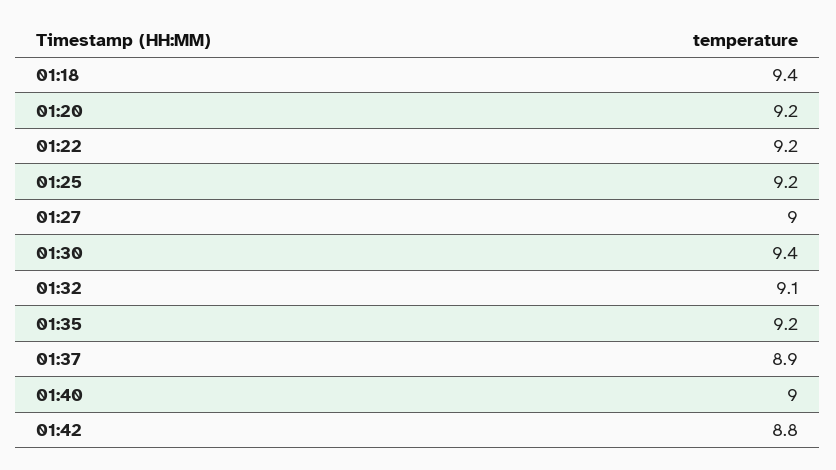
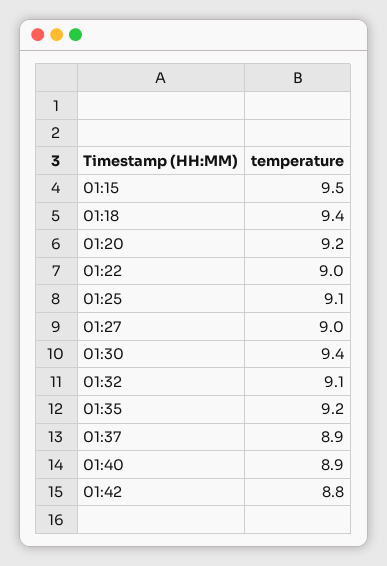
01:22: 9.2 -> 9
01:25: 9.2 -> 9.1
01:40: 9 -> 8.9
01:15: none -> 9.5

